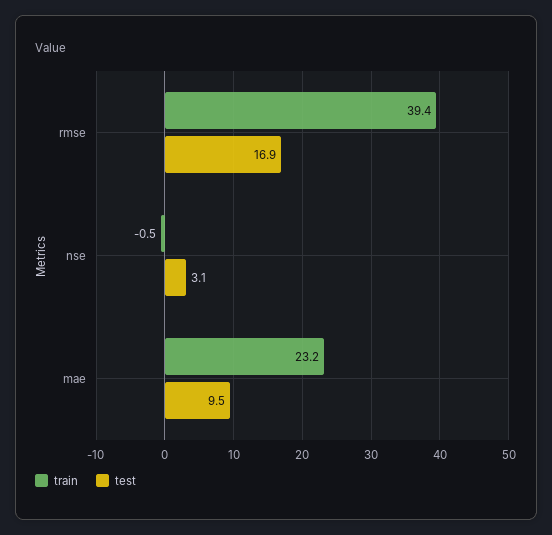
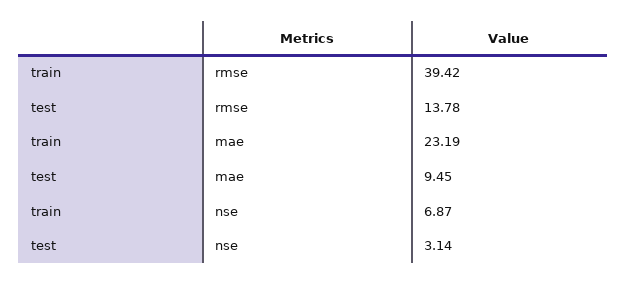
test, rmse: 16.9 -> 13.78
train, nse: -0.5 -> 6.87

